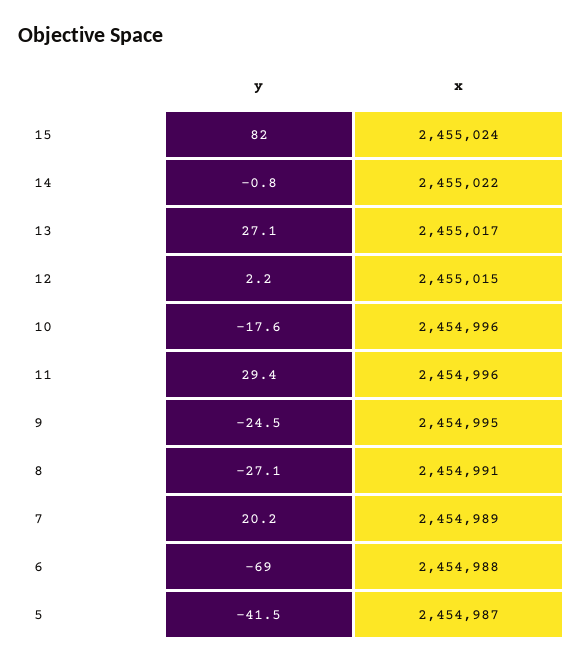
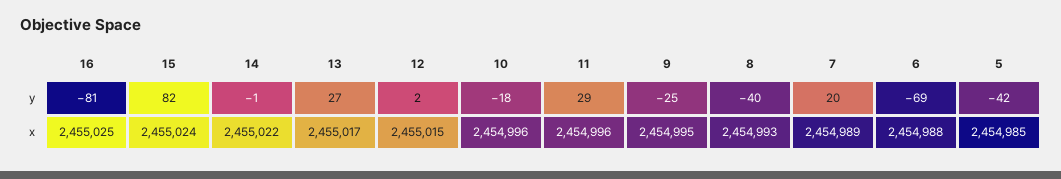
y, 8: -27.1 -> -40
x, 8: 2454991 -> 2454993
x, 5: 2454987 -> 2454985
y, 16: none -> -81
x, 16: none -> 2455025

